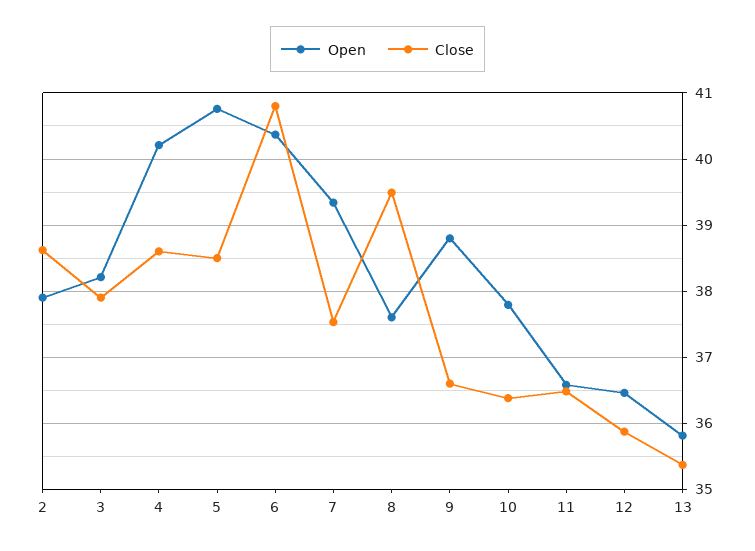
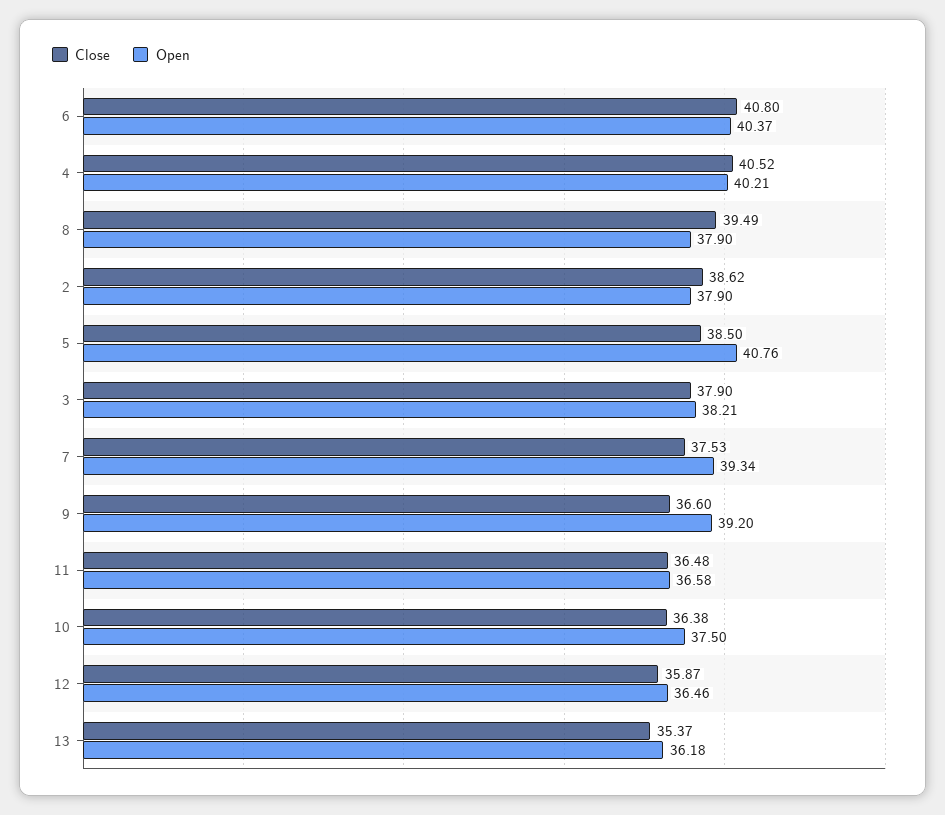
Close, 4: 38.6 -> 40.52
Open, 8: 37.6 -> 37.9
Open, 9: 38.8 -> 39.2
Open, 10: 37.8 -> 37.5
Open, 13: 35.8 -> 36.18

